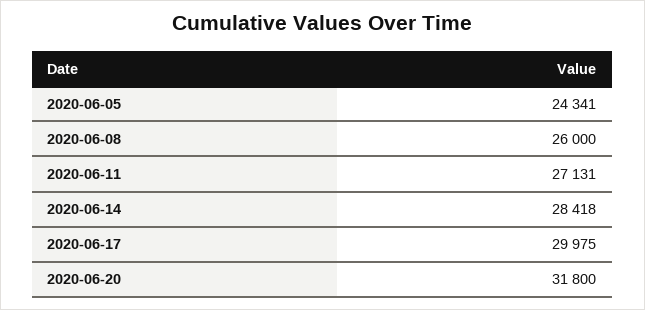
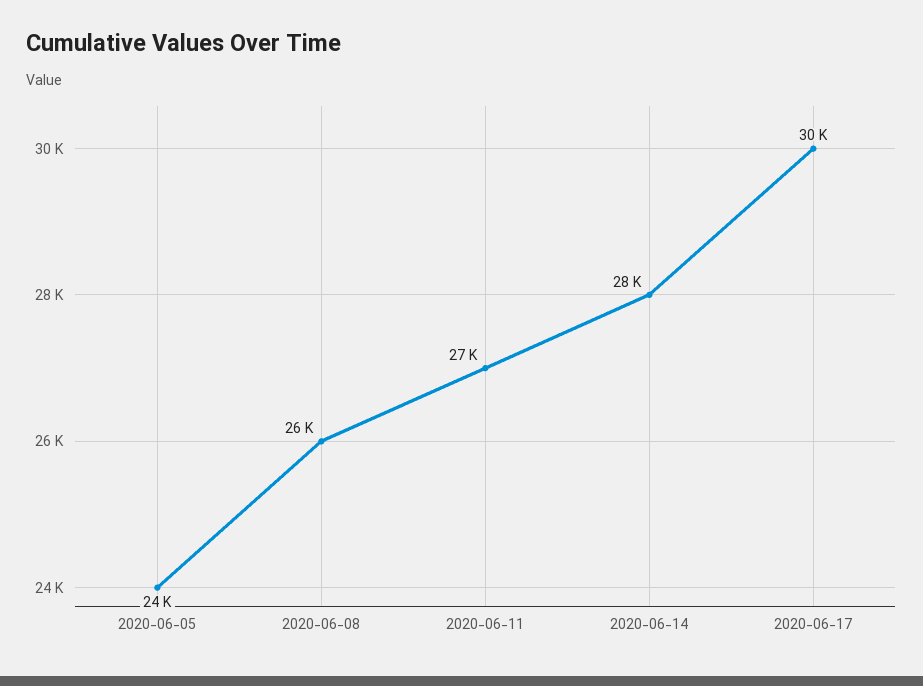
2020-06-20: 31800 -> none

